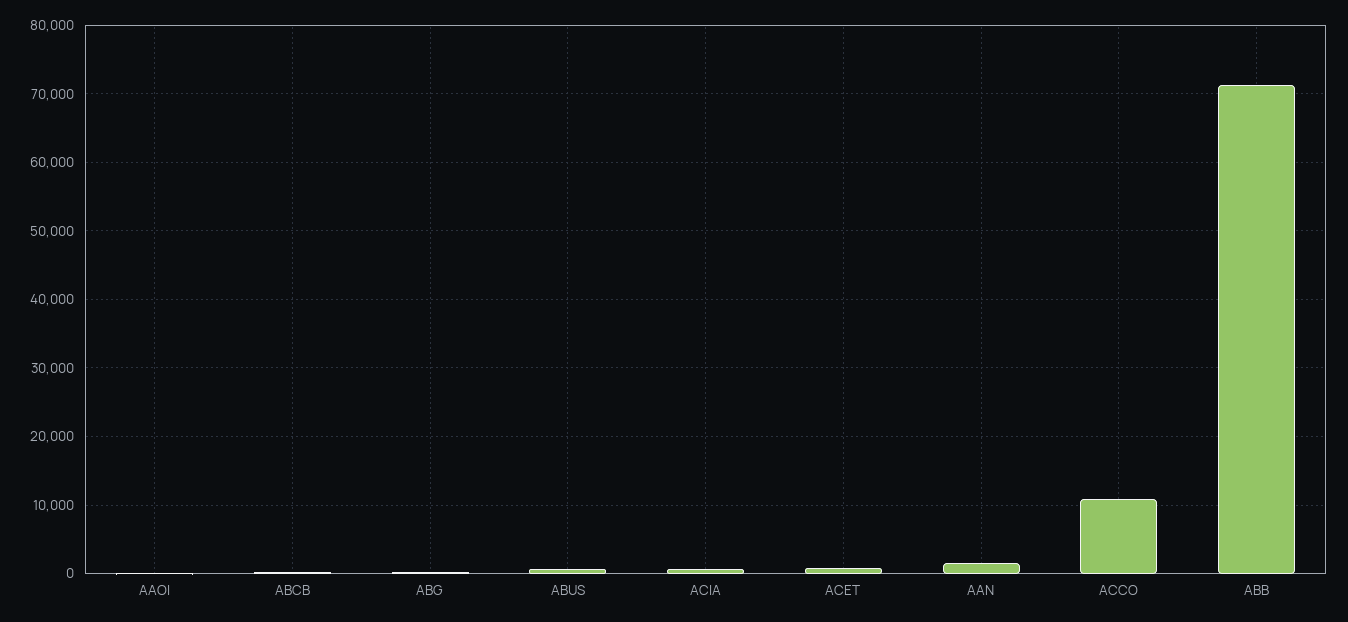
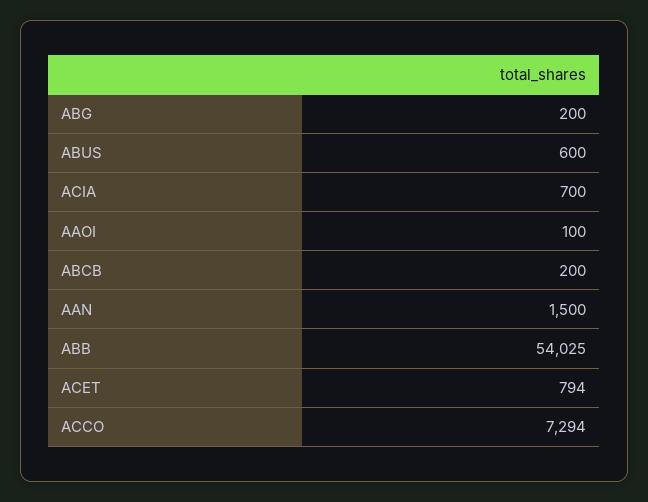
ACCO: 11000 -> 7294
ABB: 71000 -> 54025

